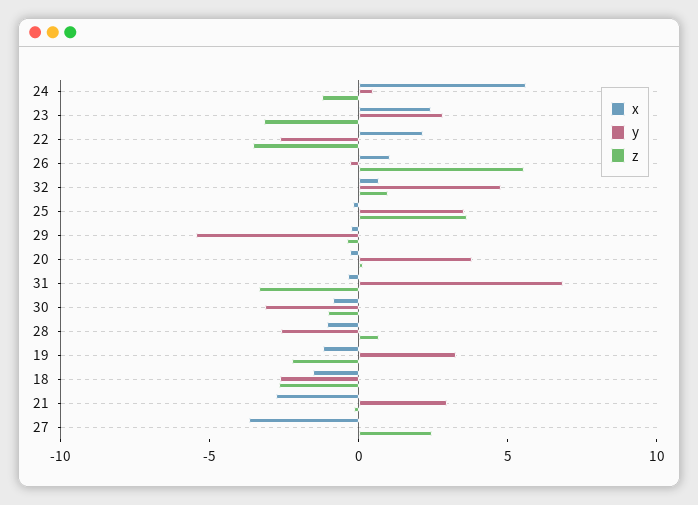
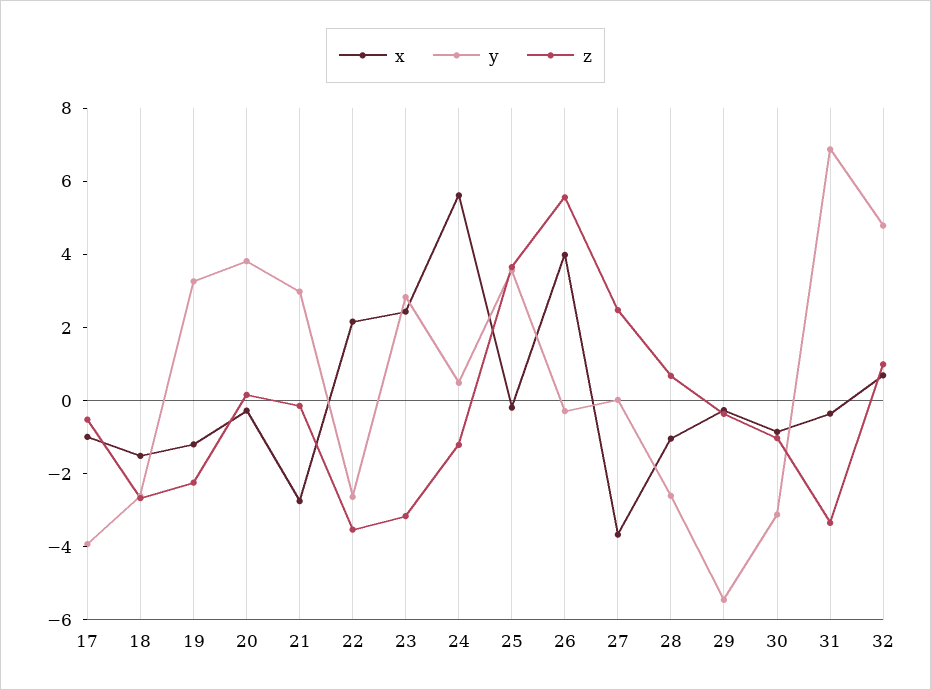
x, 26: 1 -> 4
x, 17: none -> -1
y, 17: none -> -4
z, 17: none -> -0.5

